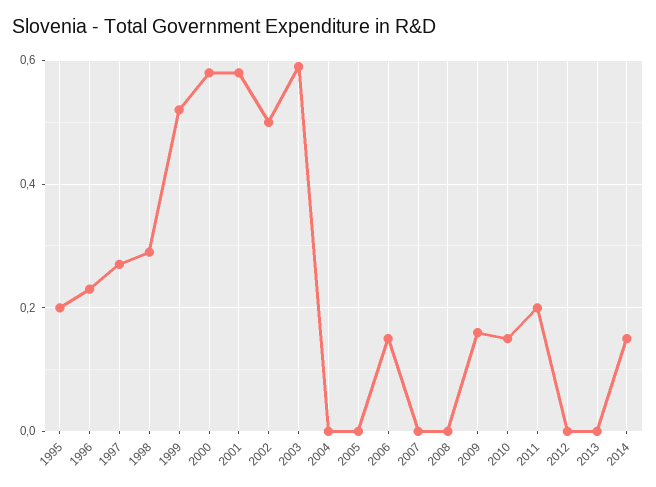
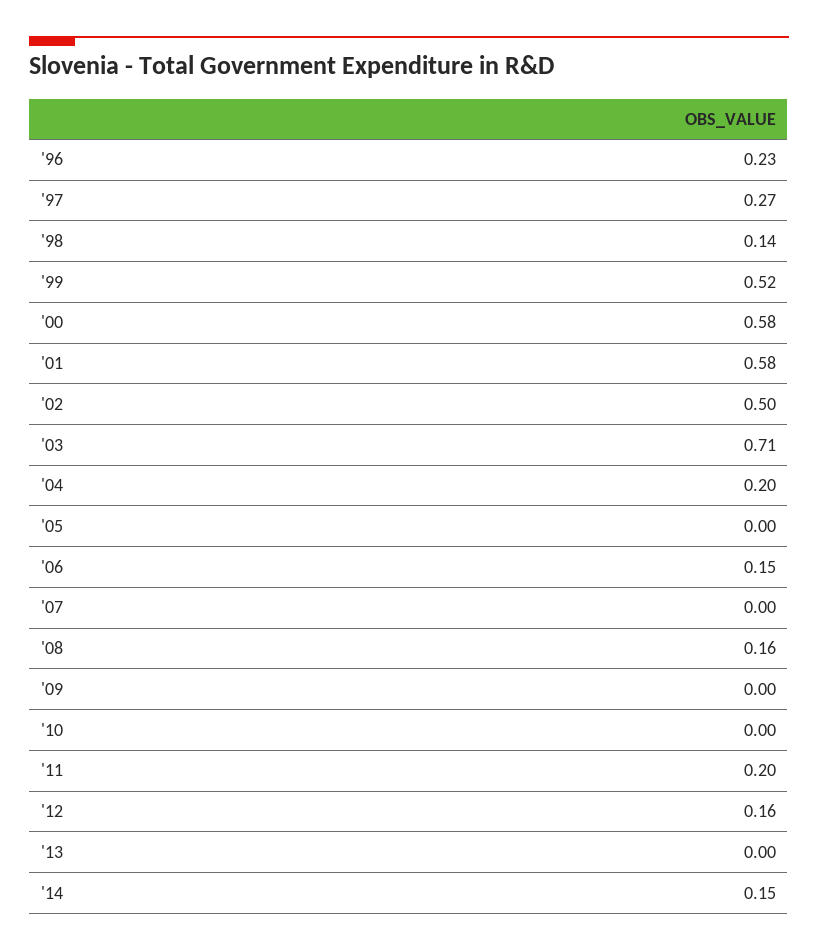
1995: 0.2 -> none
1998: 0.3 -> 0.14
2003: 0.6 -> 0.71
2004: 0 -> 0.2
2008: 0 -> 0.16
2009: 0.15 -> 0
2010: 0.15 -> 0
2012: 0 -> 0.16

